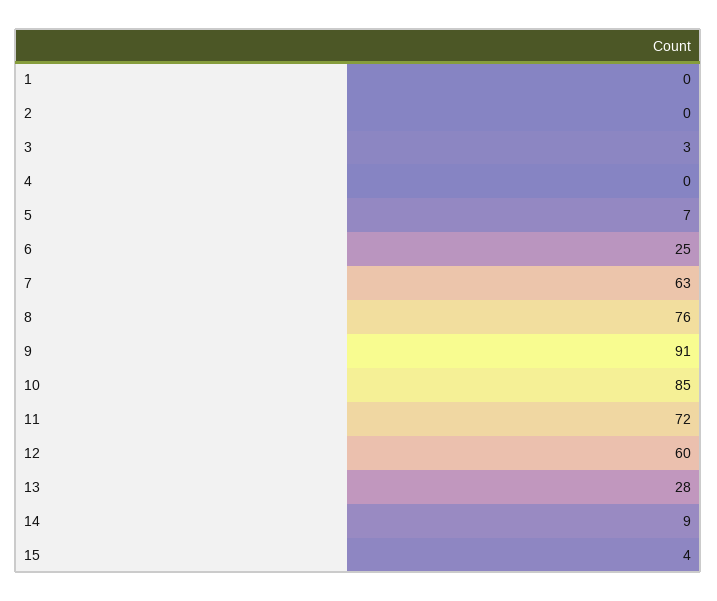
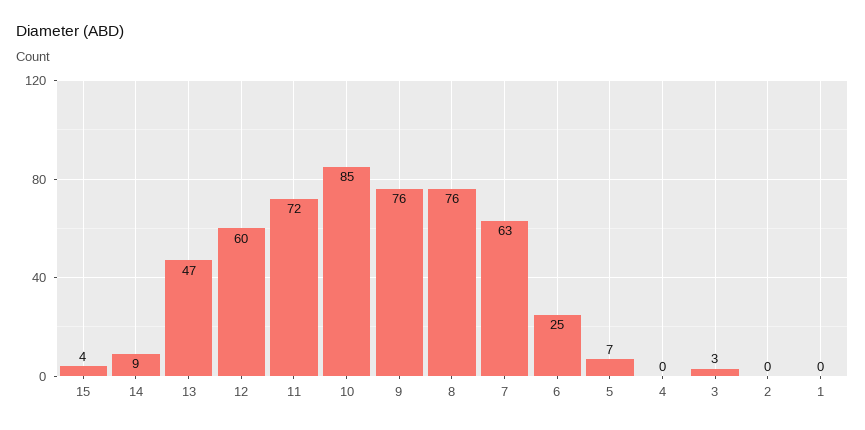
9: 91 -> 76
13: 28 -> 47

